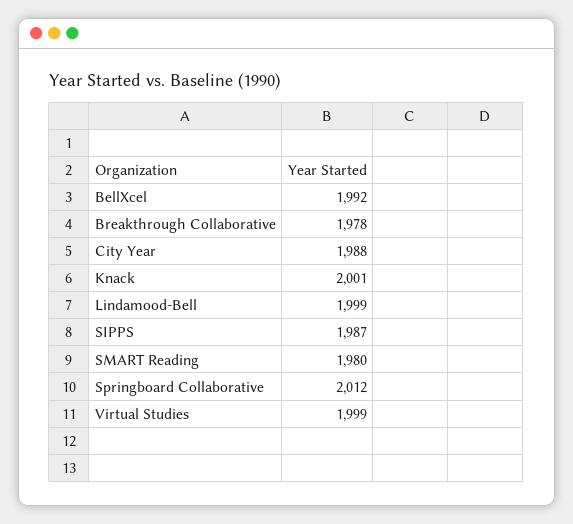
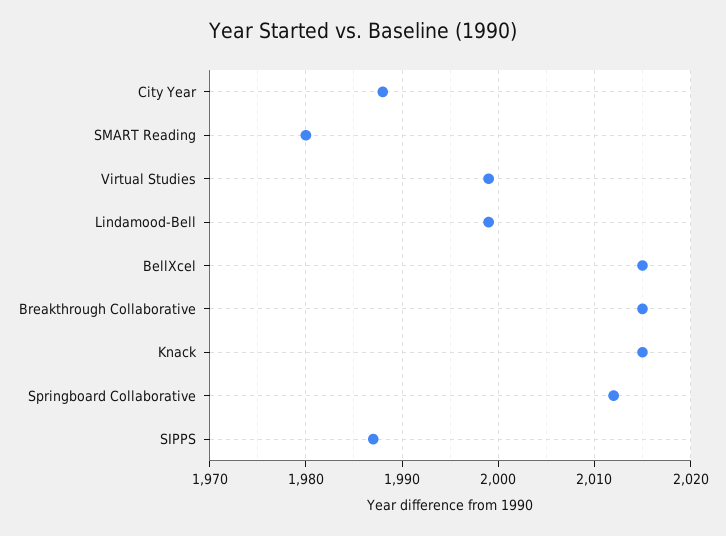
BellXcel: 1992 -> 2015
Breakthrough Collaborative: 1978 -> 2015
Knack: 2001 -> 2015

